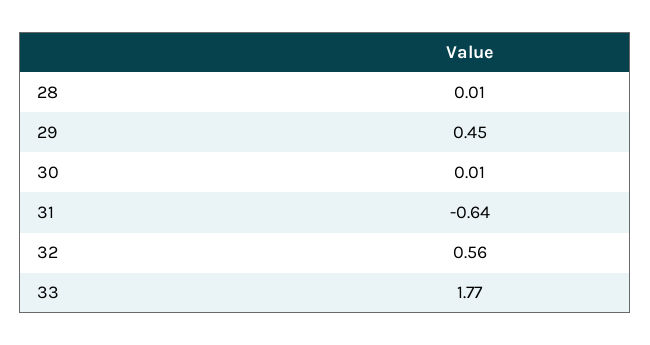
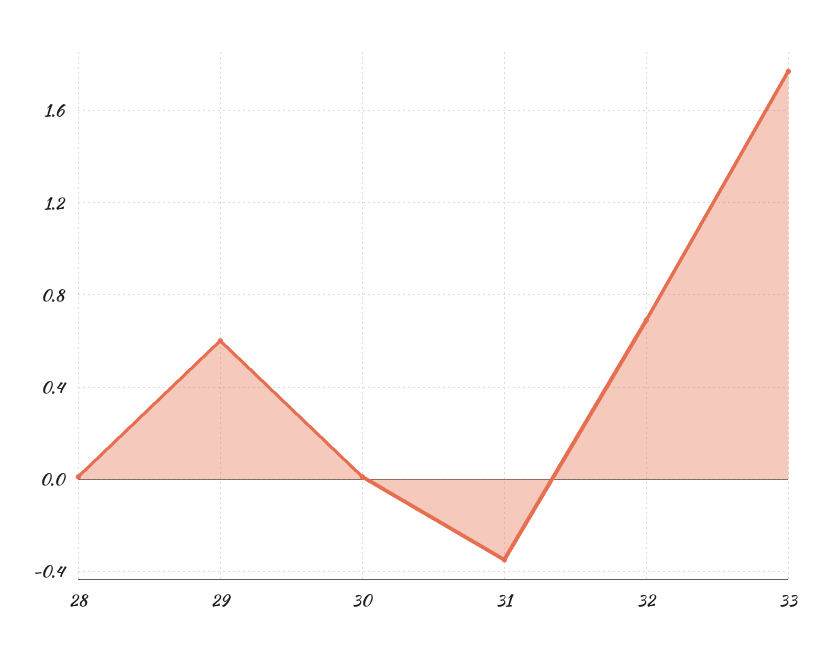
29: 0.45 -> 0.6
31: -0.64 -> -0.35
32: 0.56 -> 0.7

